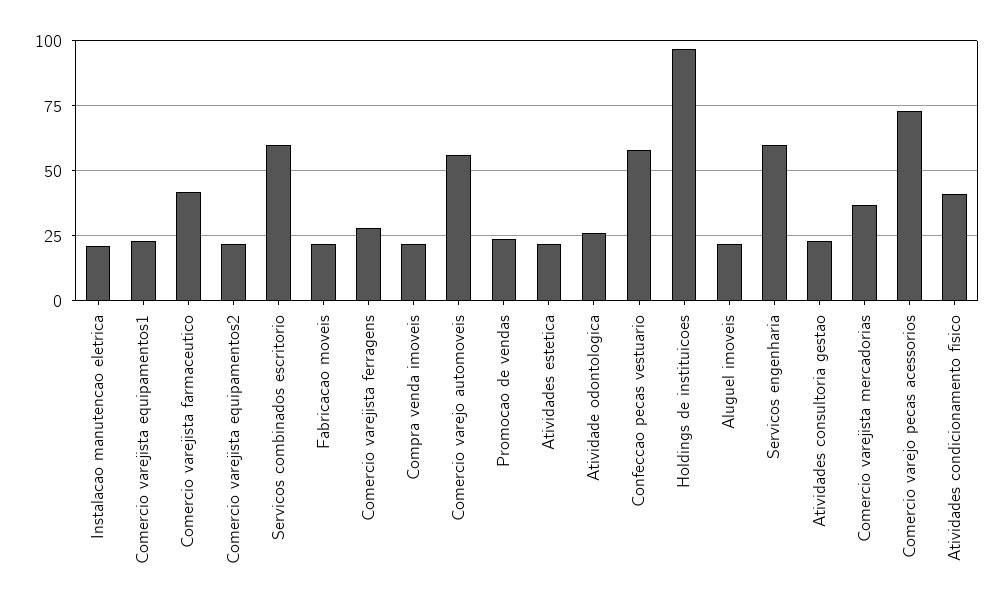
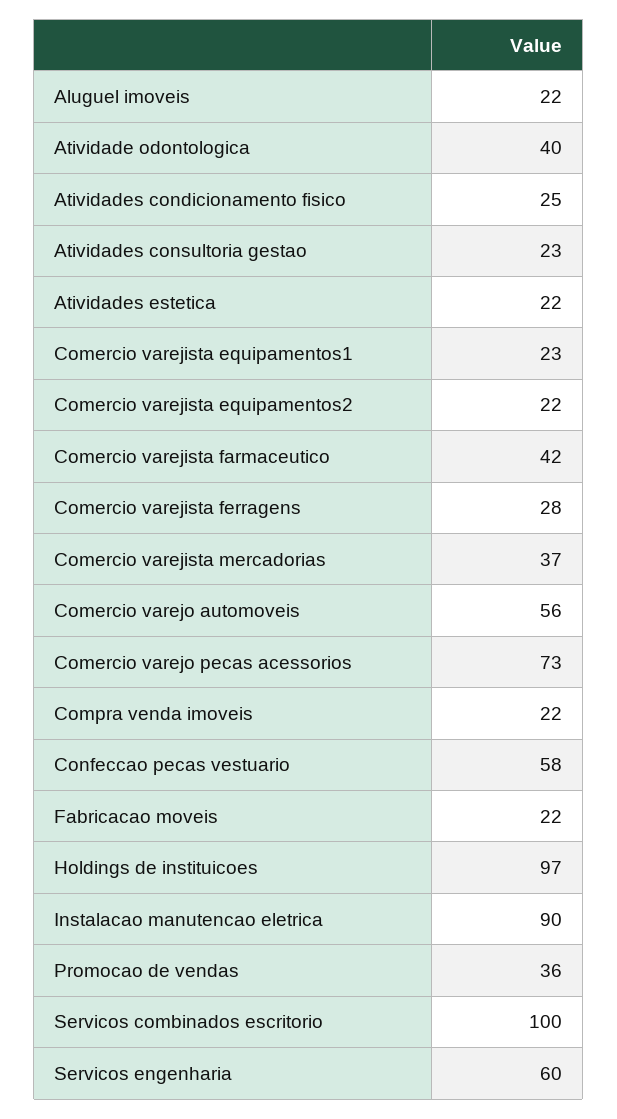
Instalacao manutencao eletrica: 20 -> 90
Servicos combinados escritorio: 60 -> 100
Promocao de vendas: 25 -> 36
Atividade odontologica: 25 -> 40
Atividades condicionamento fisico: 40 -> 25

